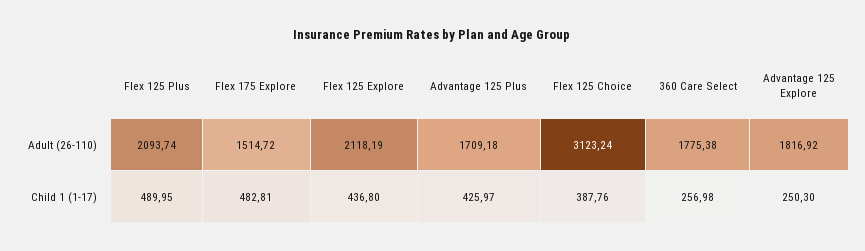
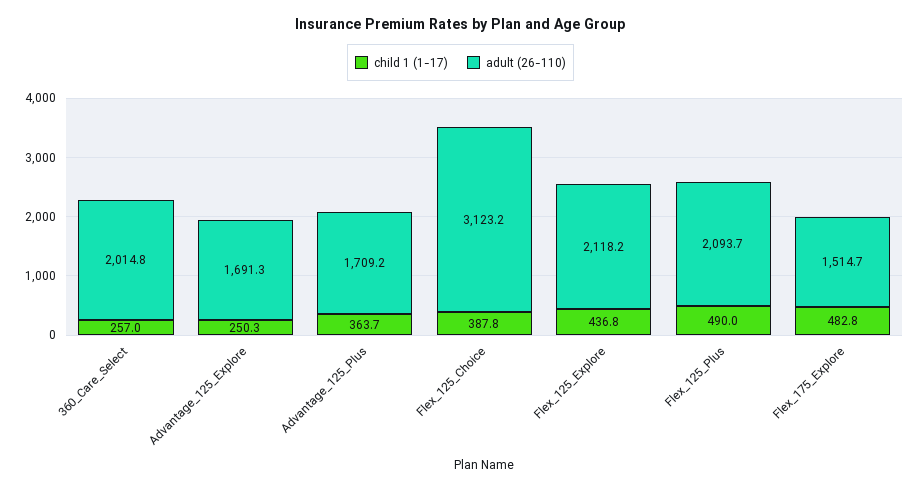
Adult (26-110), 360 Care Select: 1775.38 -> 2014.8
Adult (26-110), Advantage 125 Explore: 1816.92 -> 1691.3
Child 1 (1-17), Advantage 125 Plus: 425.97 -> 363.7

